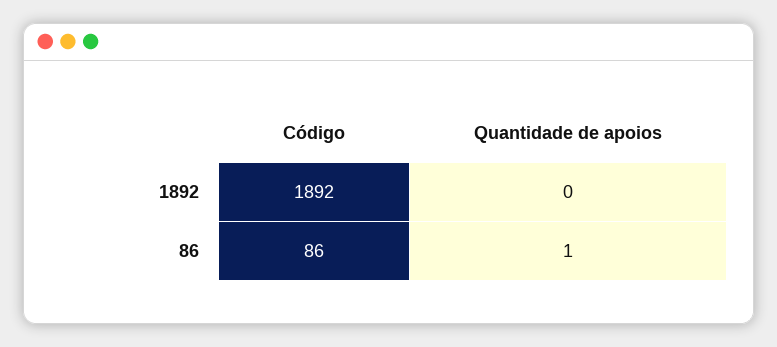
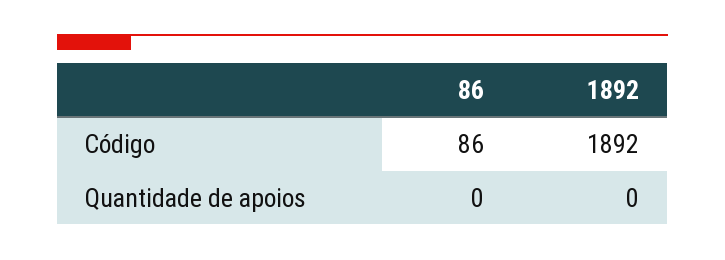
Quantidade de apoios, 86: 1 -> 0

